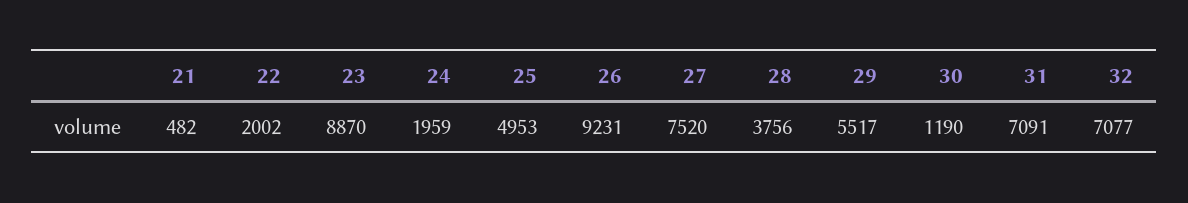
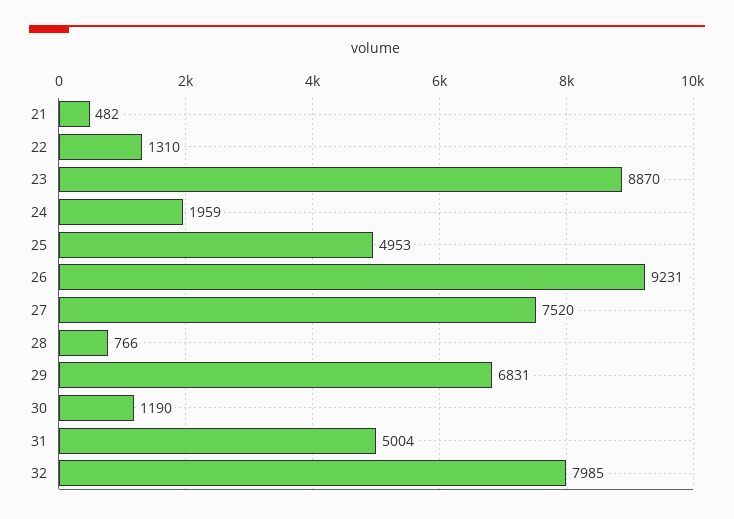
22: 2002 -> 1310
28: 3756 -> 766
29: 5517 -> 6831
31: 7091 -> 5004
32: 7077 -> 7985

